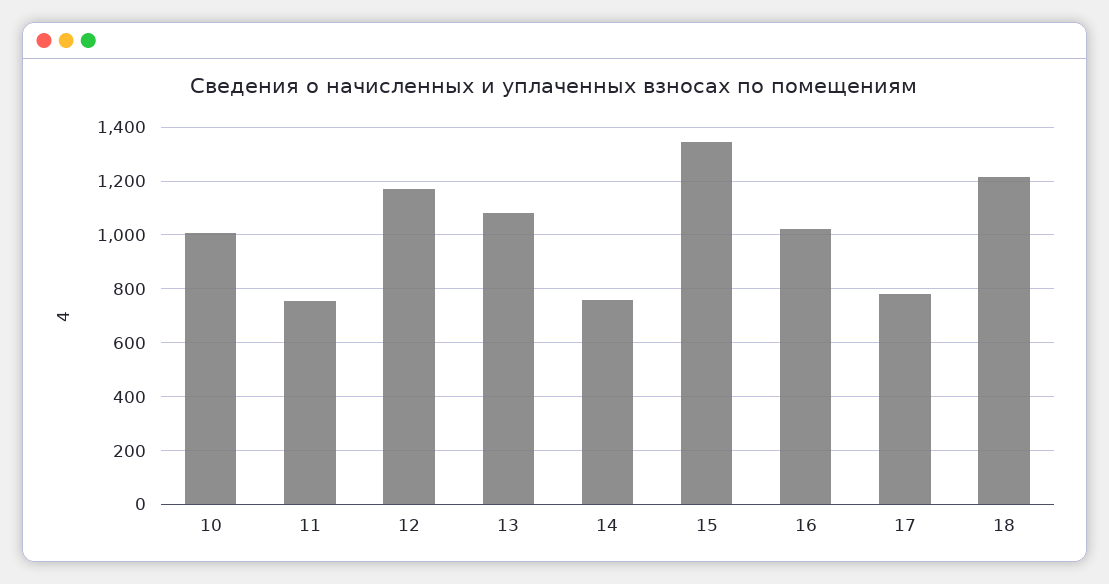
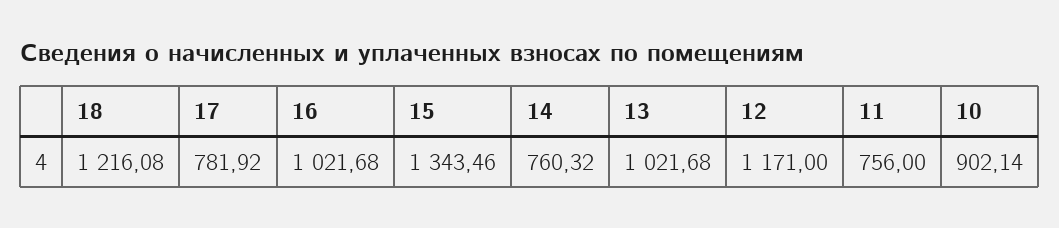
10: 1000 -> 902.14
13: 1075 -> 1021.68

